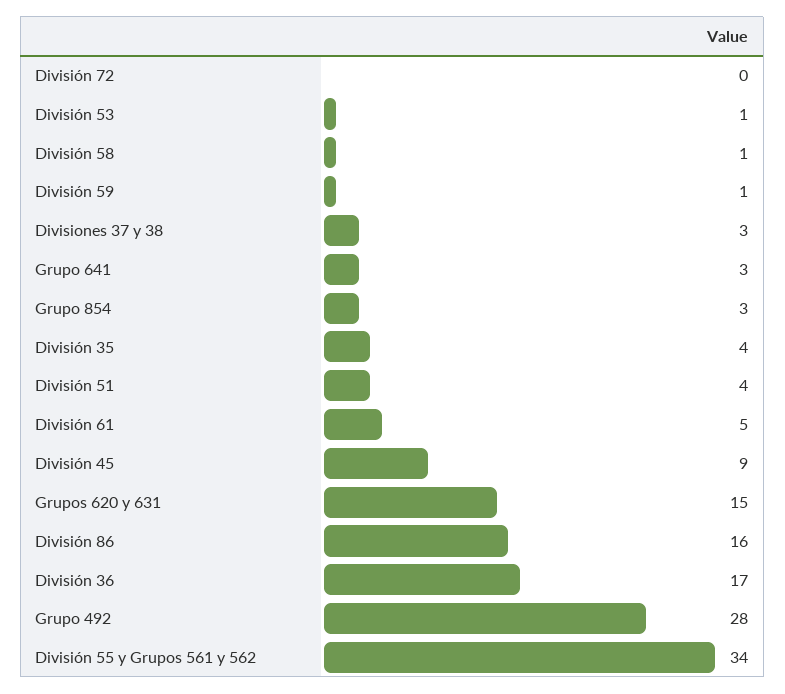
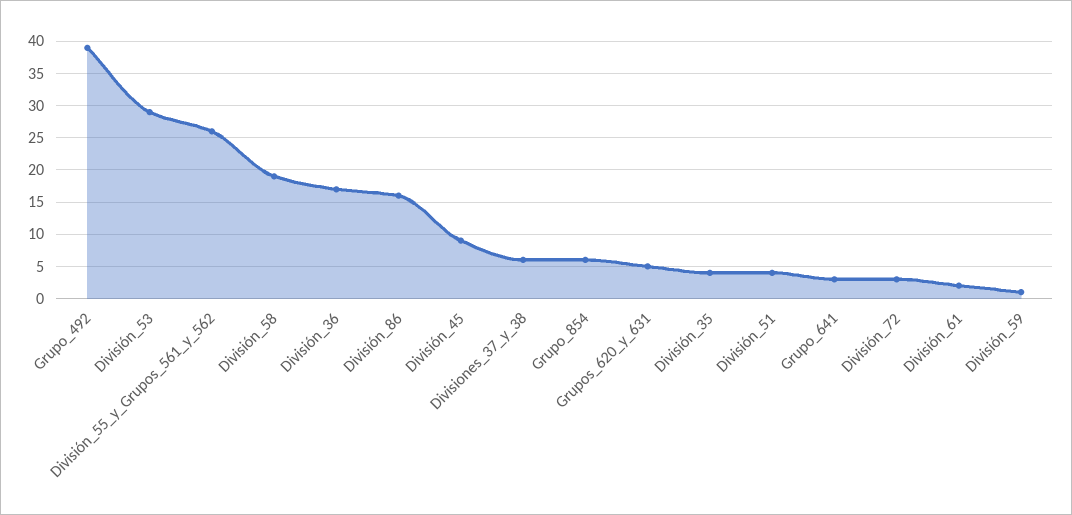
División 72: 0 -> 3
División 53: 1 -> 29
División 58: 1 -> 19
Divisiones 37 y 38: 3 -> 6
Grupo 854: 3 -> 6
División 61: 5 -> 2
Grupos 620 y 631: 15 -> 5
Grupo 492: 28 -> 39
División 55 y Grupos 561 y 562: 34 -> 26

